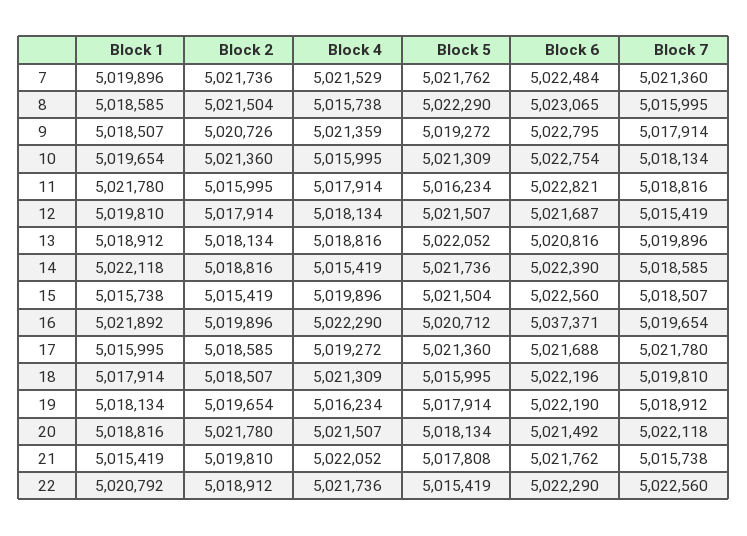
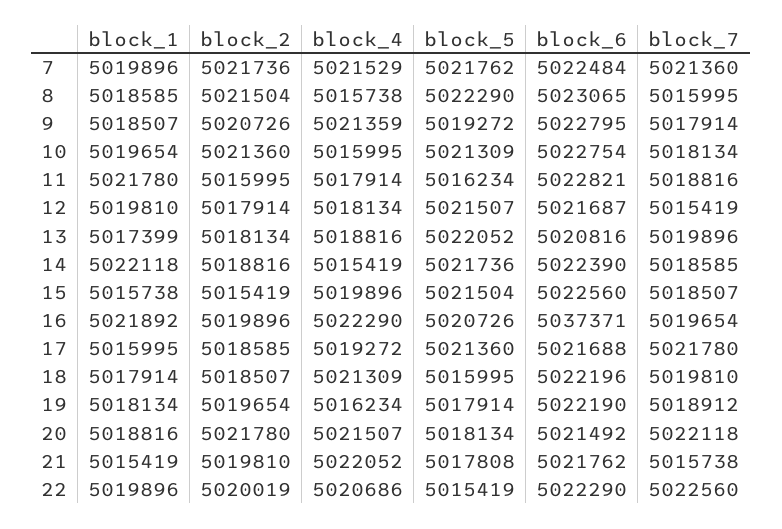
Block 1, 13: 5018912 -> 5017399
Block 5, 16: 5020712 -> 5020726
Block 1, 22: 5020792 -> 5019896
Block 2, 22: 5018912 -> 5020019
Block 4, 22: 5021736 -> 5020686

